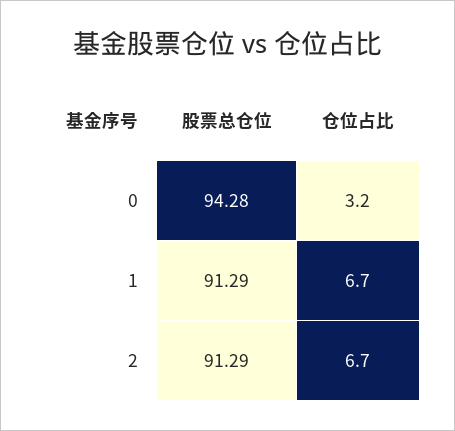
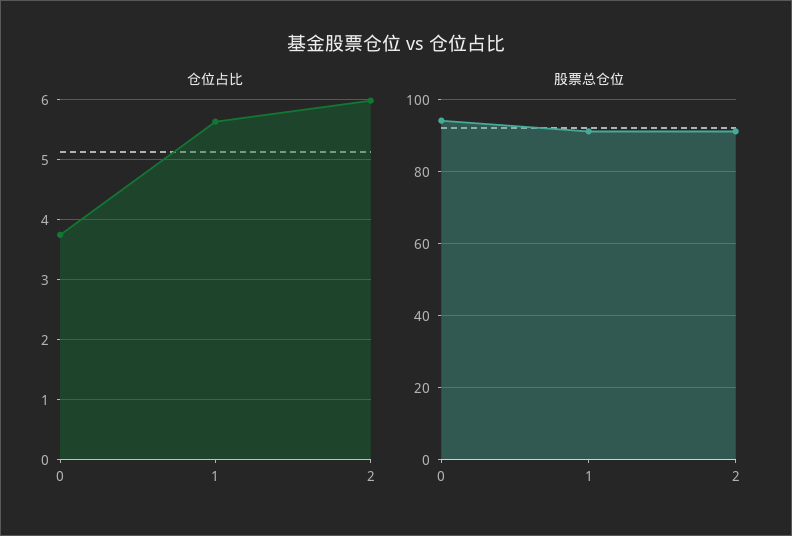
仓位占比, 0: 3.2 -> 3.8
仓位占比, 1: 6.7 -> 5.6
仓位占比, 2: 6.7 -> 6

